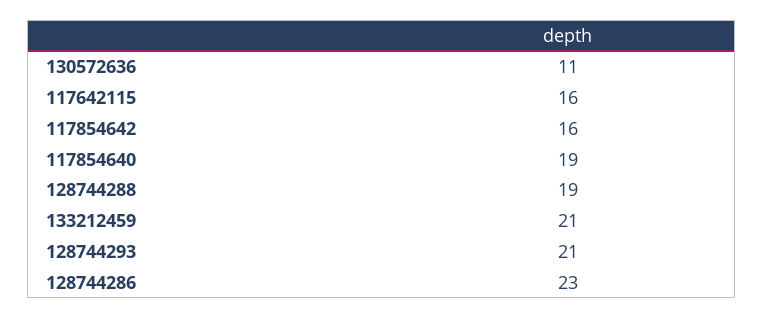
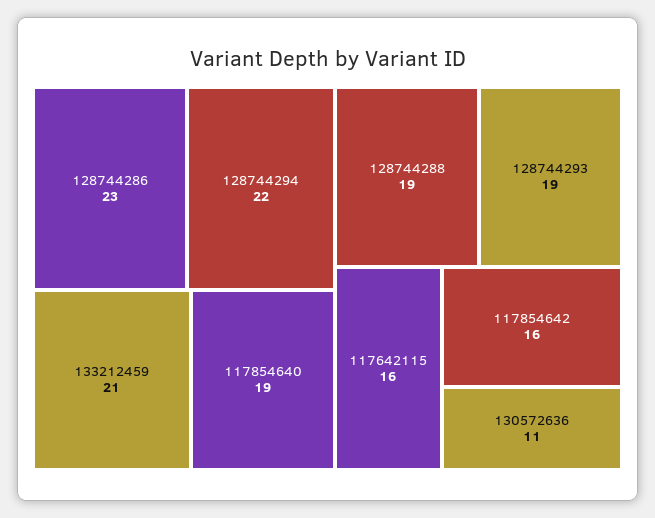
128744293: 21 -> 19
128744294: none -> 22

